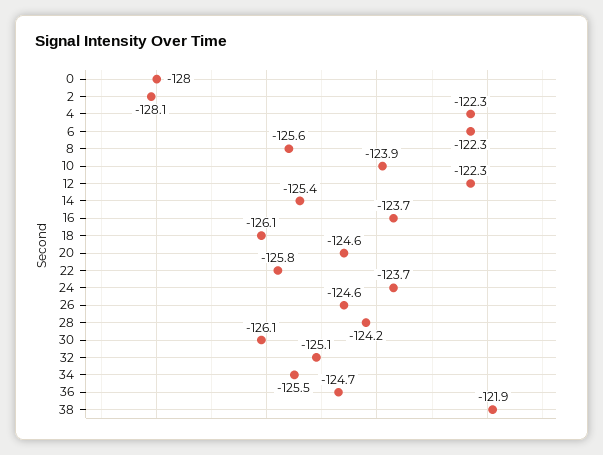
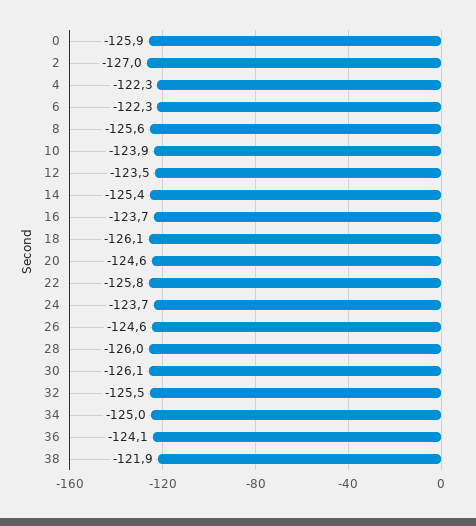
0: -128 -> -125.9
2: -128.1 -> -127
12: -122.3 -> -123.5
28: -124.2 -> -126
32: -125.1 -> -125.5
34: -125.5 -> -125
36: -124.7 -> -124.1

